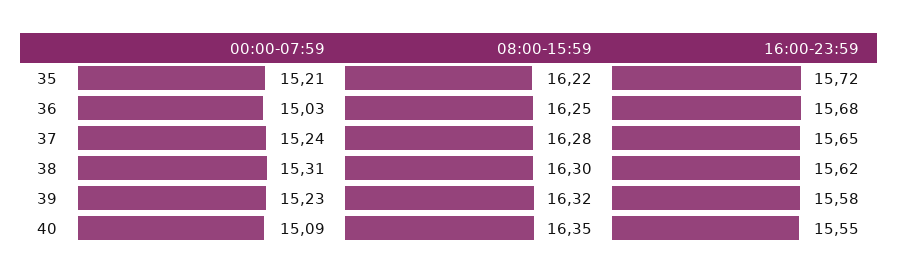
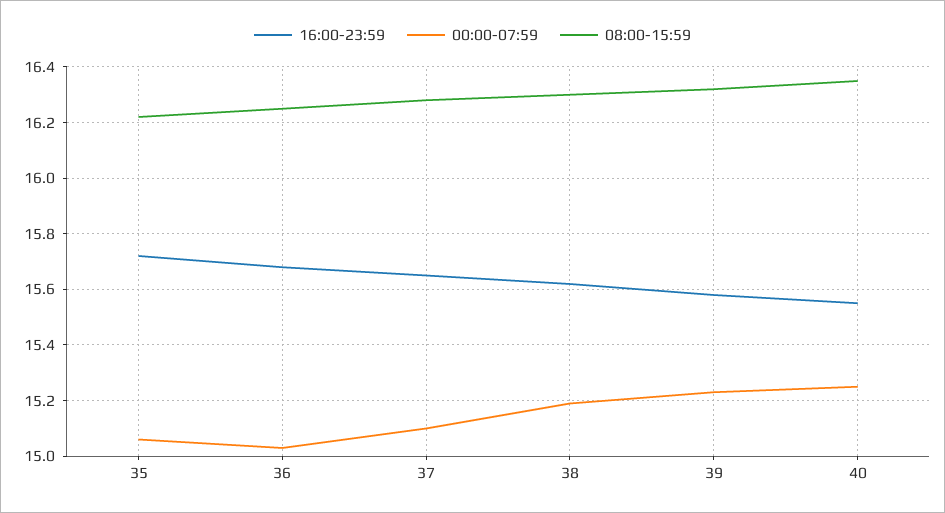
00:00-07:59, 35: 15.21 -> 15.05
00:00-07:59, 37: 15.24 -> 15.1
00:00-07:59, 38: 15.31 -> 15.2
00:00-07:59, 40: 15.09 -> 15.25

